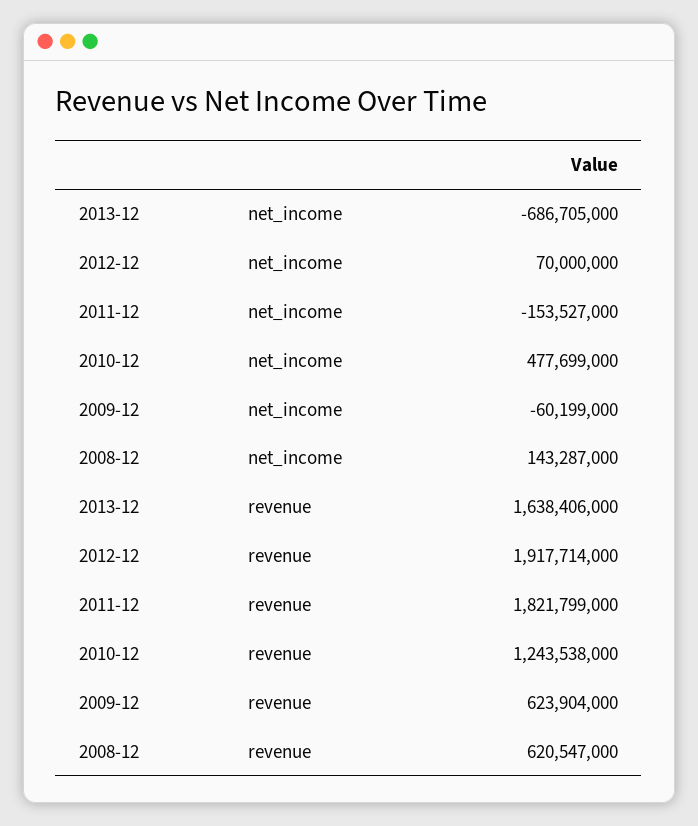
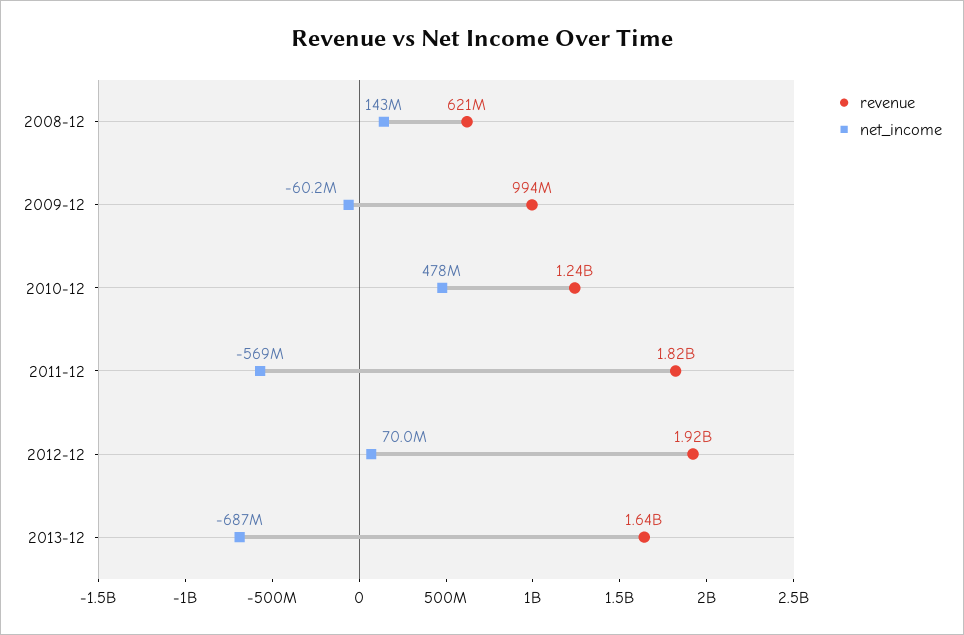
net_income, 2011-12: -153527000 -> -569000000
revenue, 2009-12: 623904000 -> 994000000

